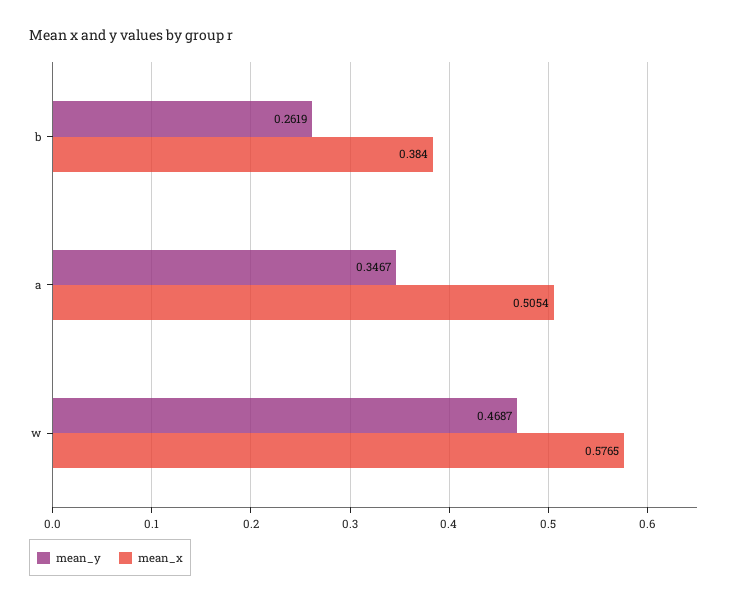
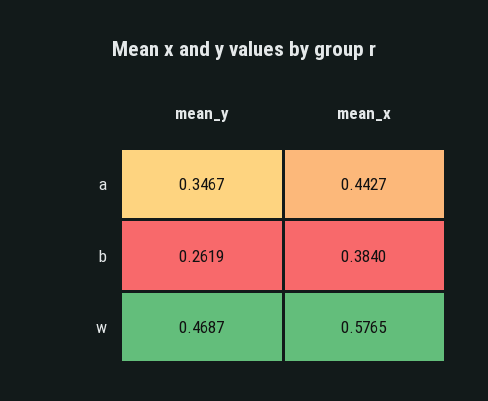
mean_x, a: 0.5054 -> 0.4427

